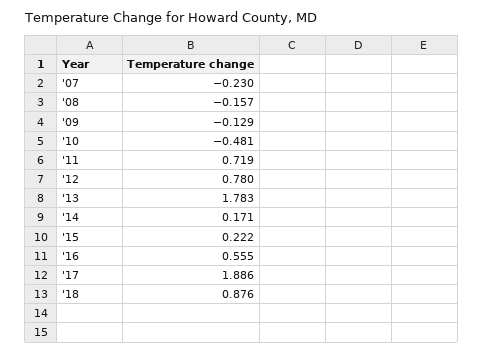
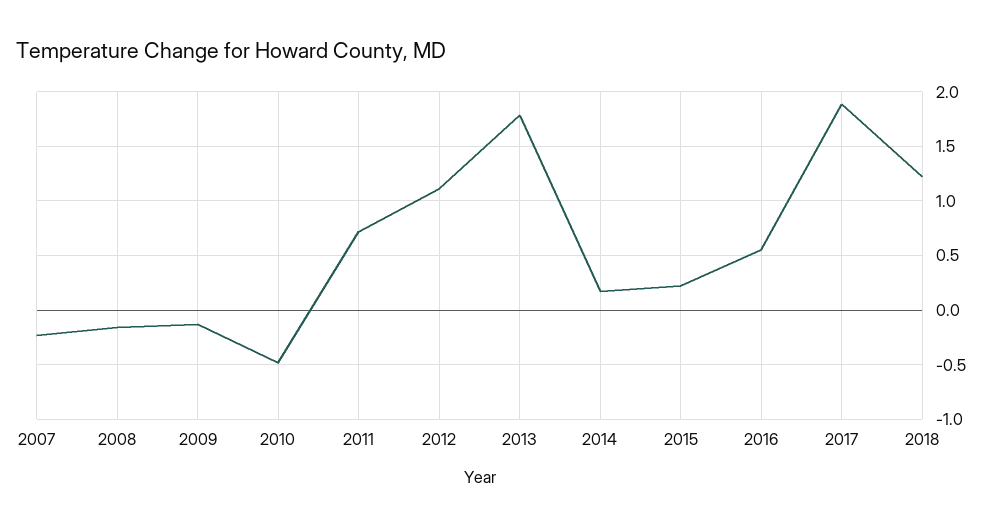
'12: 0.78 -> 1.1
'18: 0.876 -> 1.2

